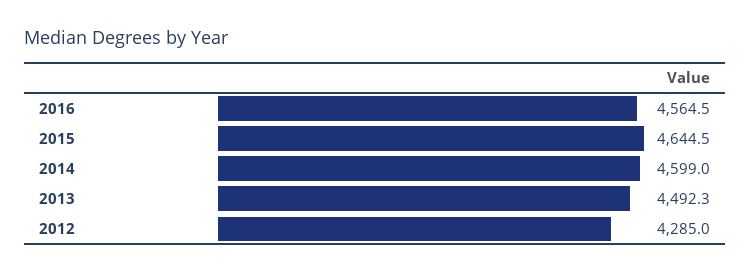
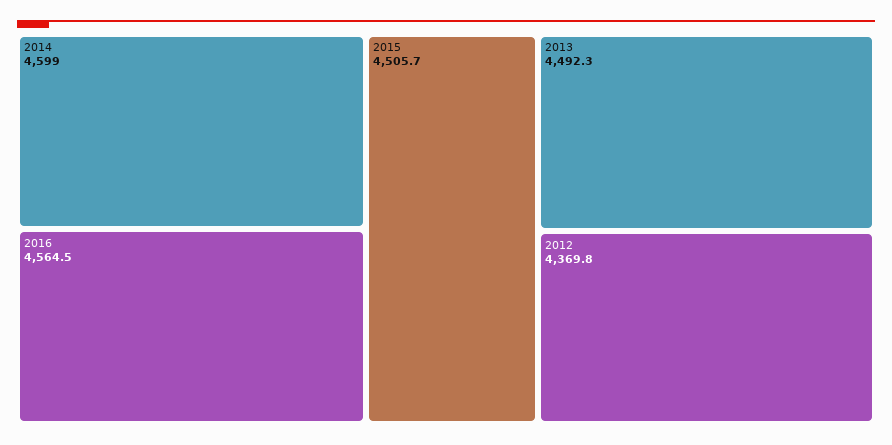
2015: 4644.5 -> 4505.7
2012: 4285 -> 4369.8

